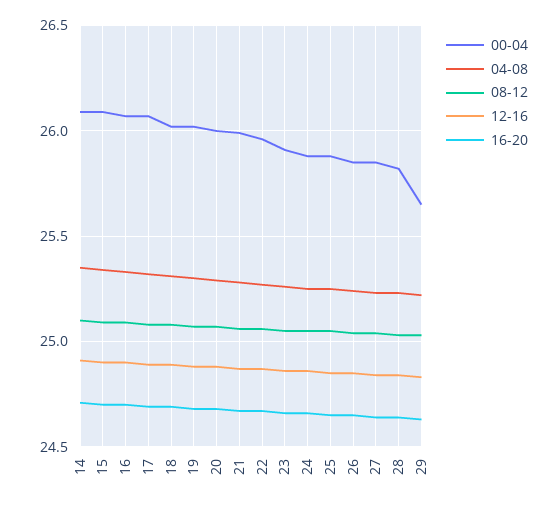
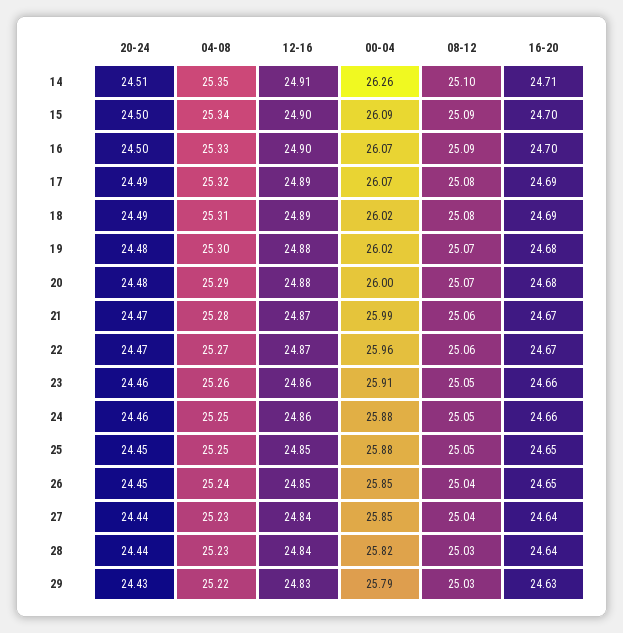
00-04, 14: 26.1 -> 26.26
00-04, 29: 25.65 -> 25.79
20-24, 14: none -> 24.51
20-24, 15: none -> 24.5
20-24, 16: none -> 24.5
20-24, 17: none -> 24.49
20-24, 18: none -> 24.49
20-24, 19: none -> 24.48
20-24, 20: none -> 24.48
20-24, 21: none -> 24.47
20-24, 22: none -> 24.47
20-24, 23: none -> 24.46
20-24, 24: none -> 24.46
20-24, 25: none -> 24.45
20-24, 26: none -> 24.45
20-24, 27: none -> 24.44
20-24, 28: none -> 24.44
20-24, 29: none -> 24.43

